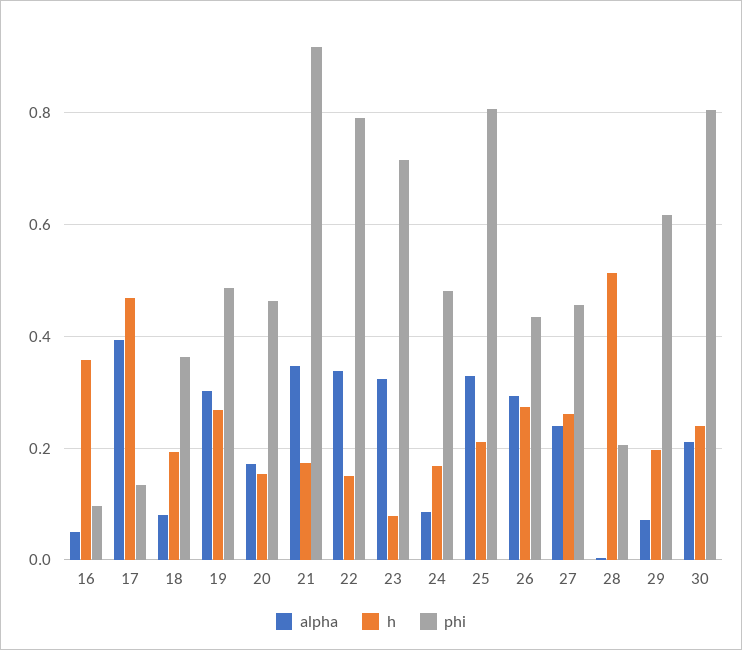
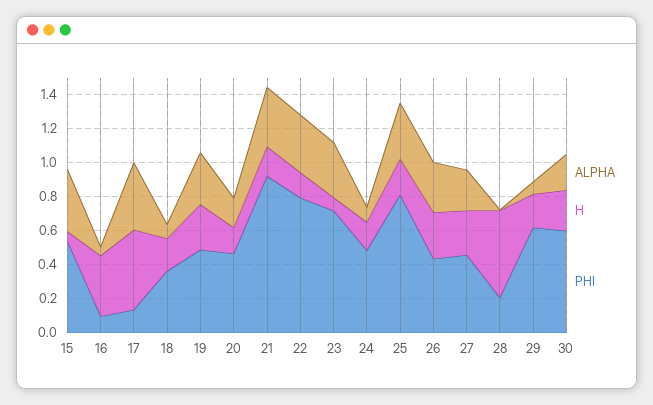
phi, 30: 0.8 -> 0.6
alpha, 15: none -> 0.35
h, 15: none -> 0.05
phi, 15: none -> 0.55

